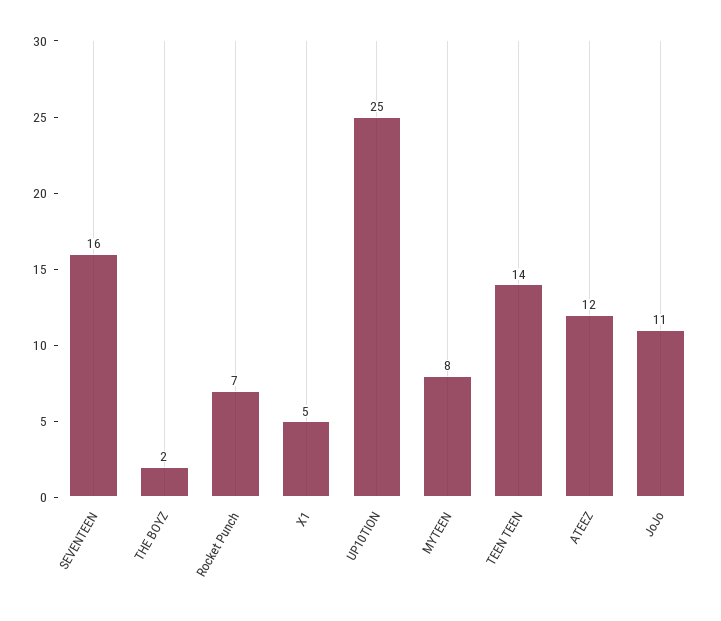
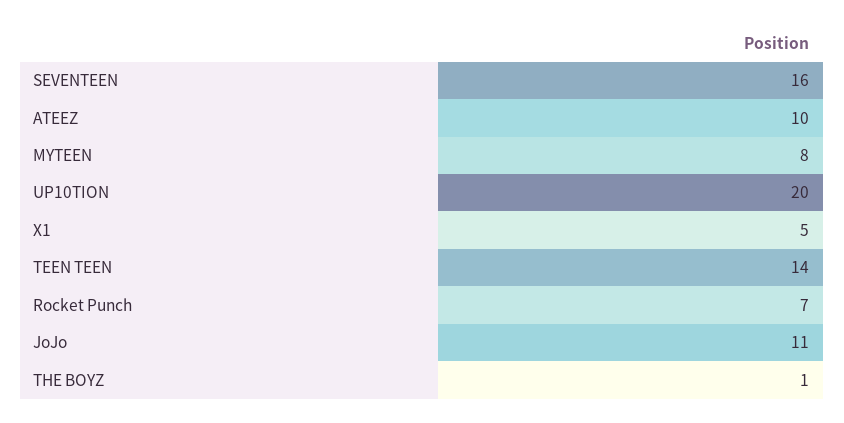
THE BOYZ: 2 -> 1
UP10TION: 25 -> 20
ATEEZ: 12 -> 10

